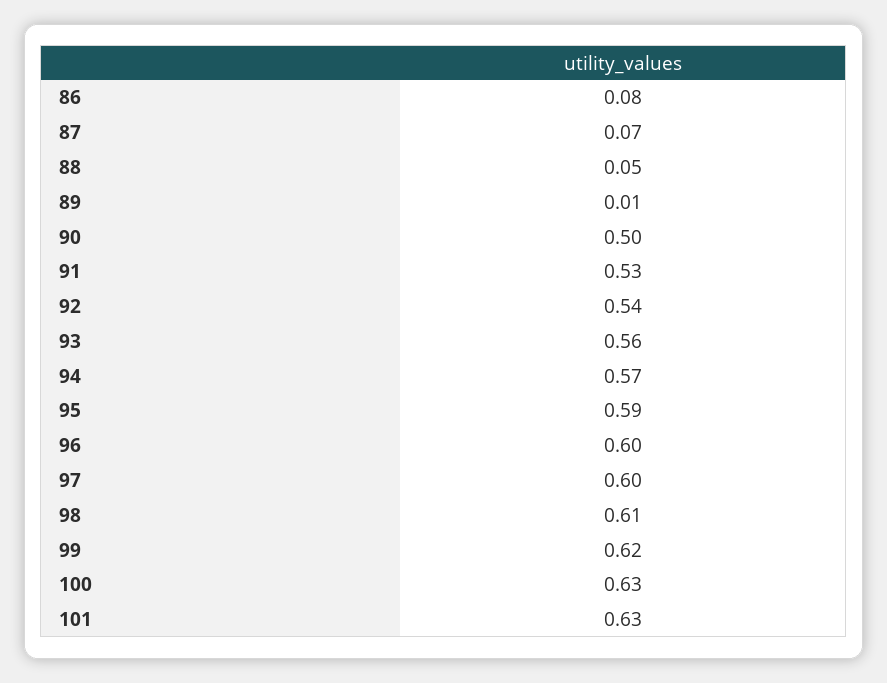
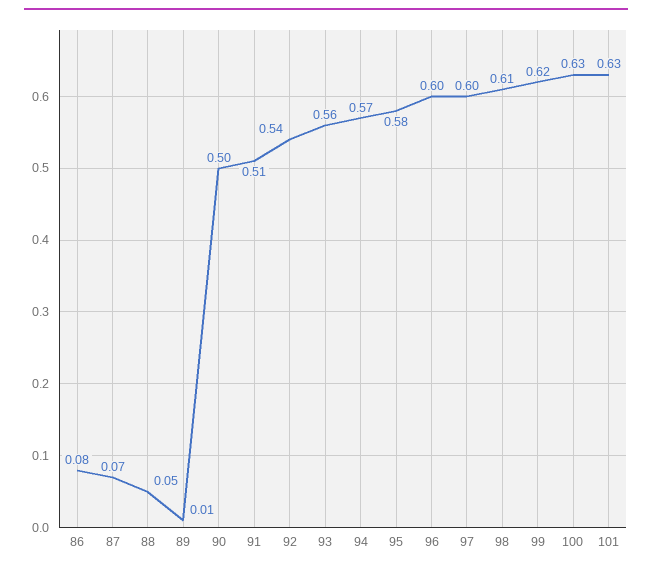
91: 0.53 -> 0.51
95: 0.59 -> 0.58

